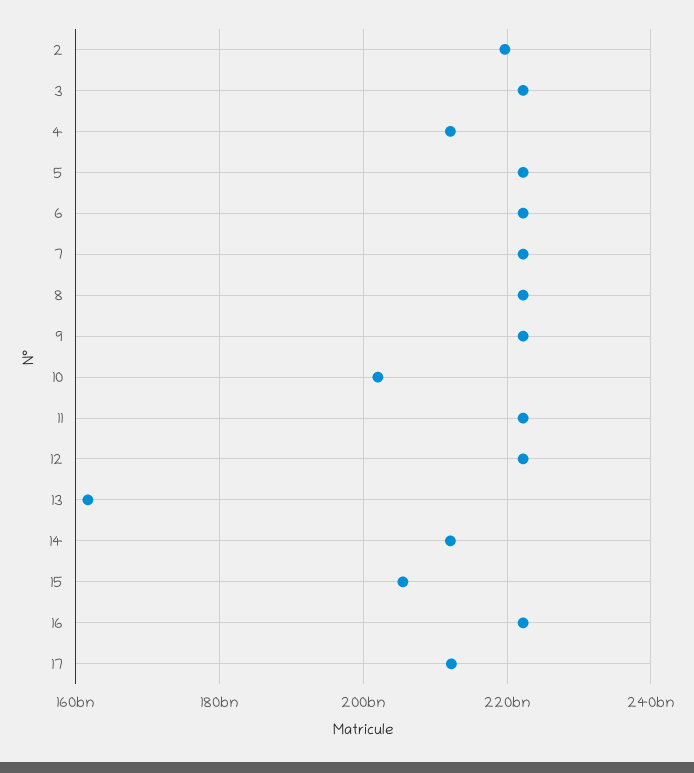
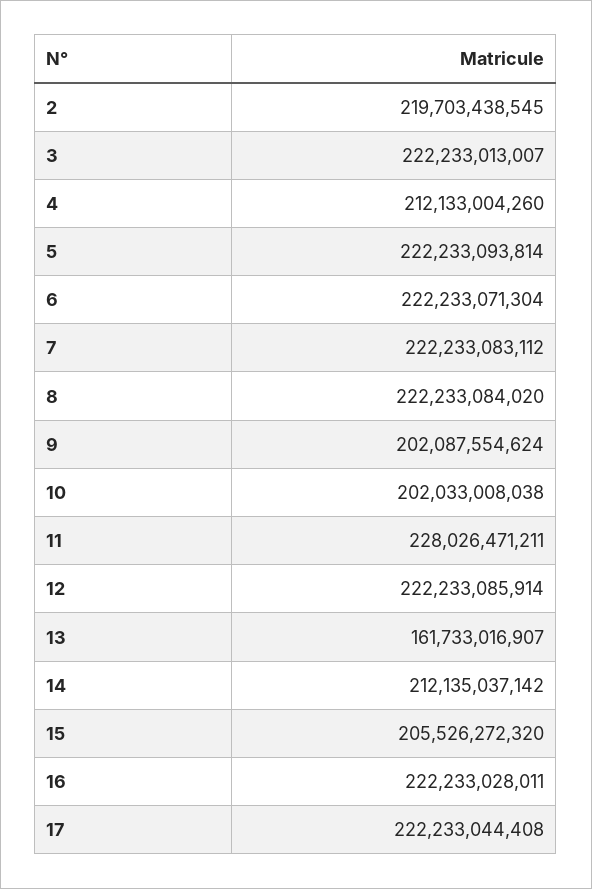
9: 222000000000 -> 202087554624
11: 222000000000 -> 228026471211
17: 212000000000 -> 222233044408

